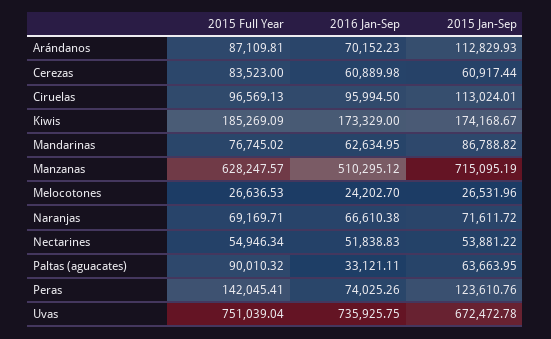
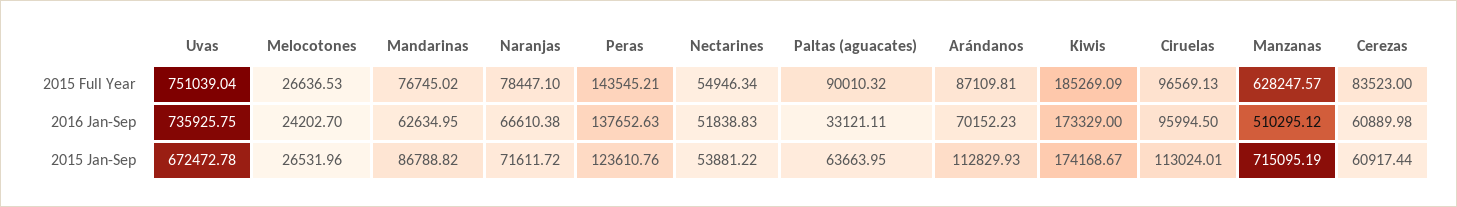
2015 Full Year, Naranjas: 69169.71 -> 78447.1
2015 Full Year, Peras: 142045.41 -> 143545.21
2016 Jan-Sep, Peras: 74025.26 -> 137652.63

